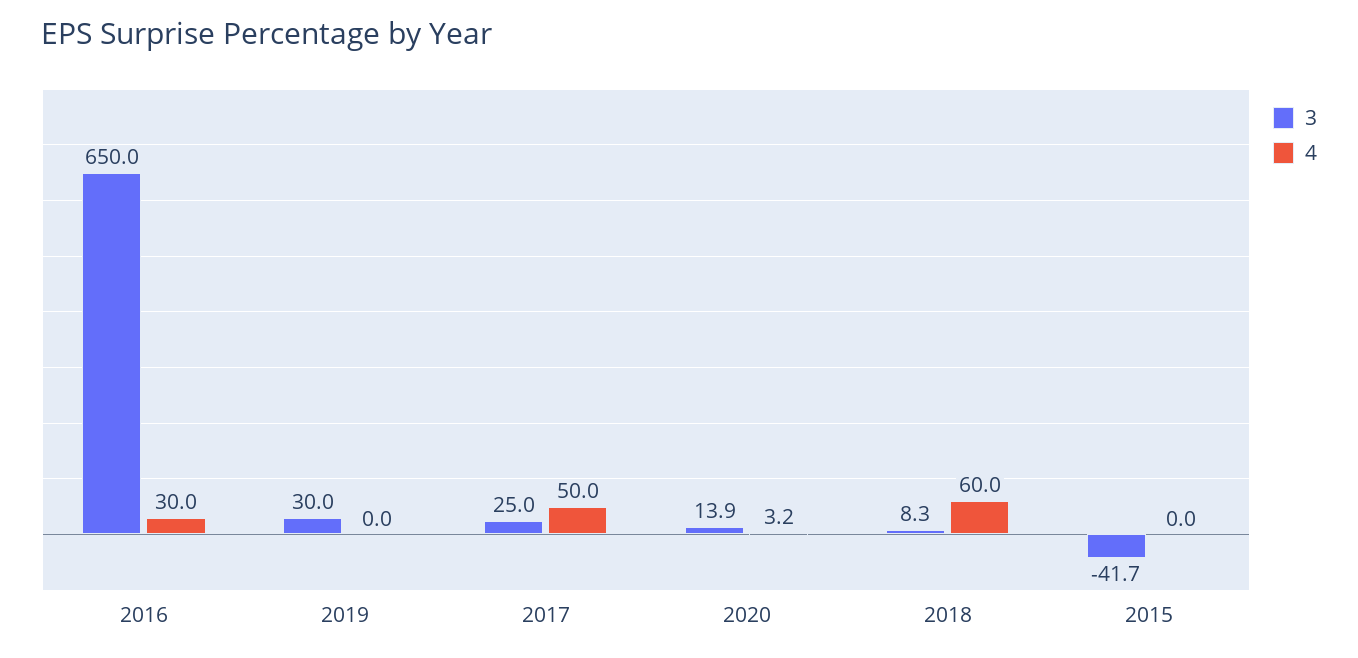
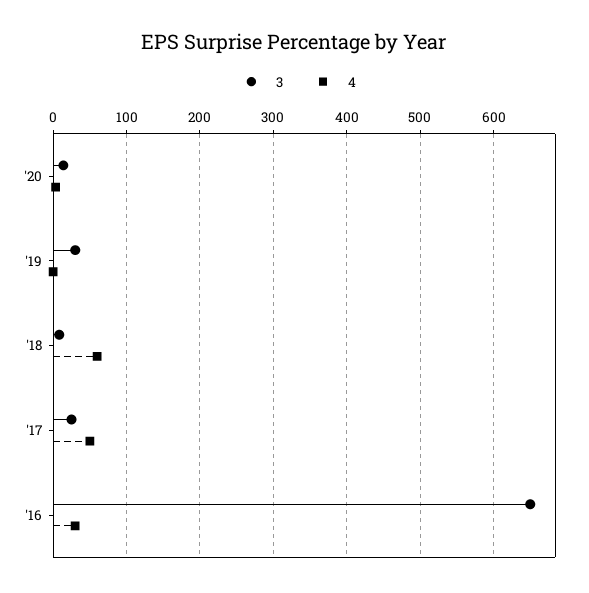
3, 2015: -41.7 -> none
4, 2015: 0 -> none

